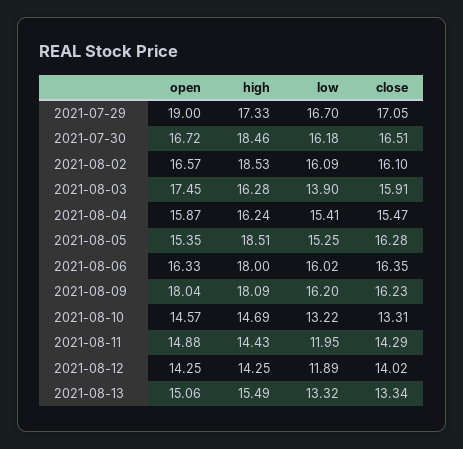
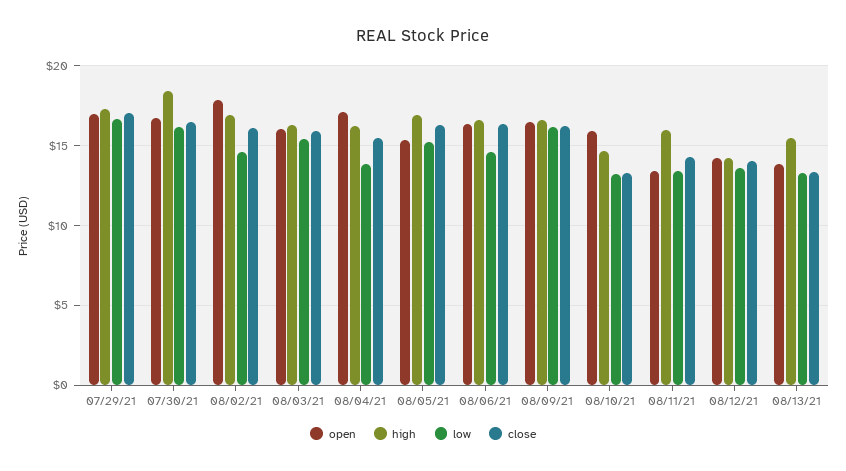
open, 2021-07-29: 19 -> 17
open, 2021-08-02: 16.57 -> 18
high, 2021-08-02: 18.53 -> 17
low, 2021-08-02: 16.09 -> 14.5
open, 2021-08-03: 17.45 -> 16
low, 2021-08-03: 13.9 -> 15.5
open, 2021-08-04: 15.87 -> 17
low, 2021-08-04: 15.41 -> 14
high, 2021-08-05: 18.51 -> 17
high, 2021-08-06: 18 -> 16.5
low, 2021-08-06: 16.02 -> 14.5
open, 2021-08-09: 18.04 -> 16.5
high, 2021-08-09: 18.09 -> 16.5
open, 2021-08-10: 14.57 -> 16
open, 2021-08-11: 14.88 -> 13.5
high, 2021-08-11: 14.43 -> 16
low, 2021-08-11: 11.95 -> 13.5
low, 2021-08-12: 11.89 -> 13.5
open, 2021-08-13: 15.06 -> 14

